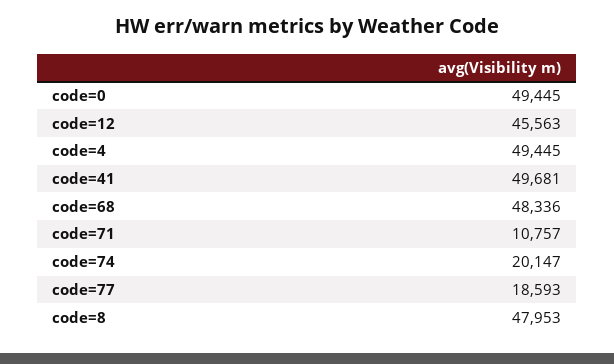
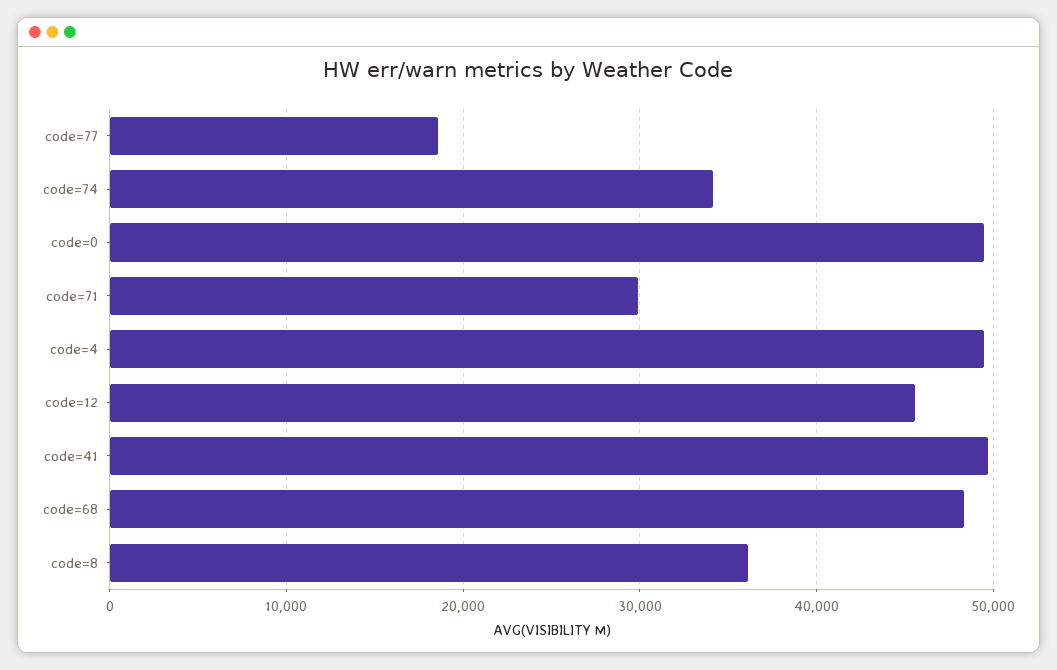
code=71: 10757 -> 30000
code=74: 20147 -> 34000
code=8: 47953 -> 36000

